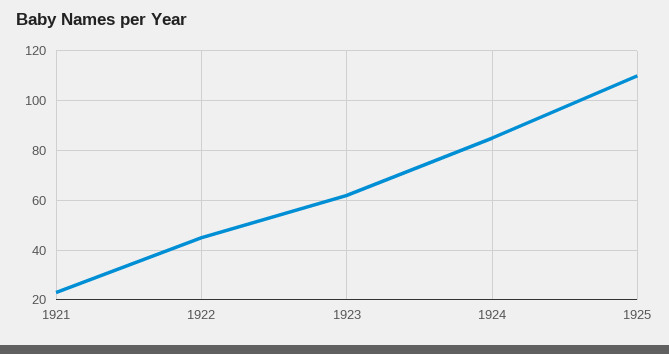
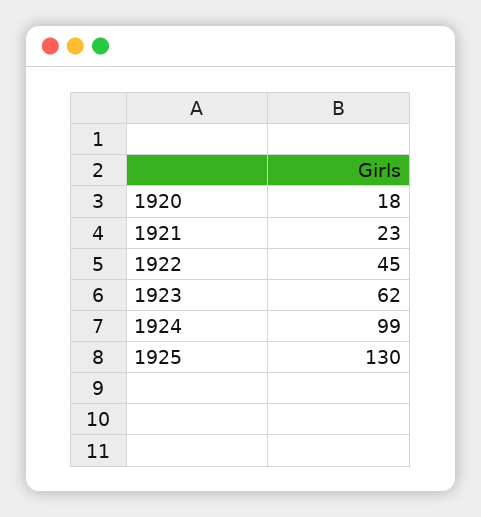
1924: 85 -> 99
1925: 110 -> 130
1920: none -> 18

